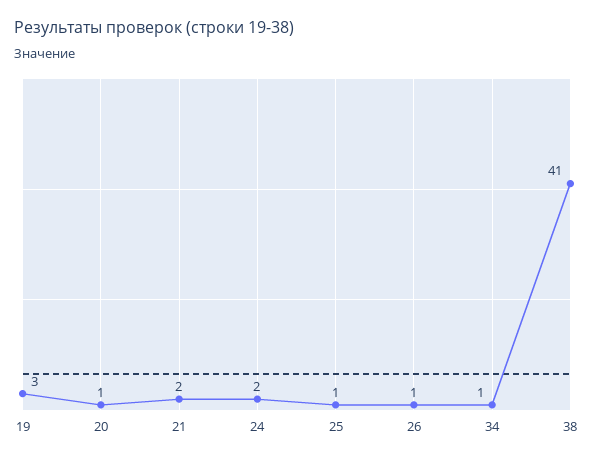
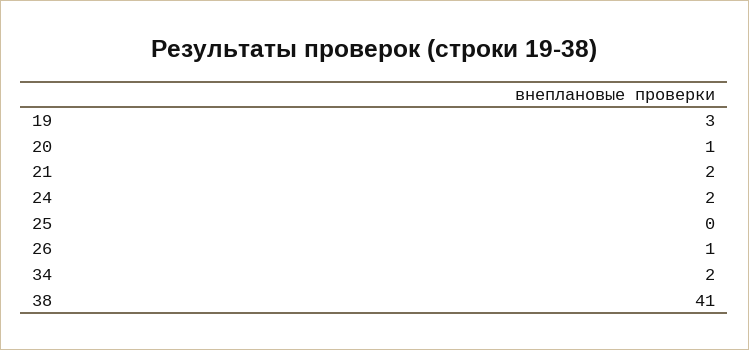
25: 1 -> 0
34: 1 -> 2

